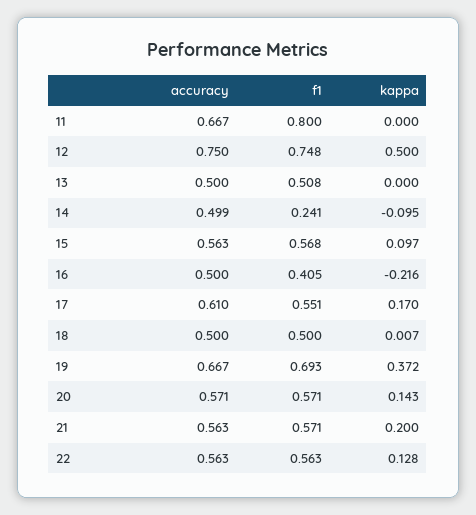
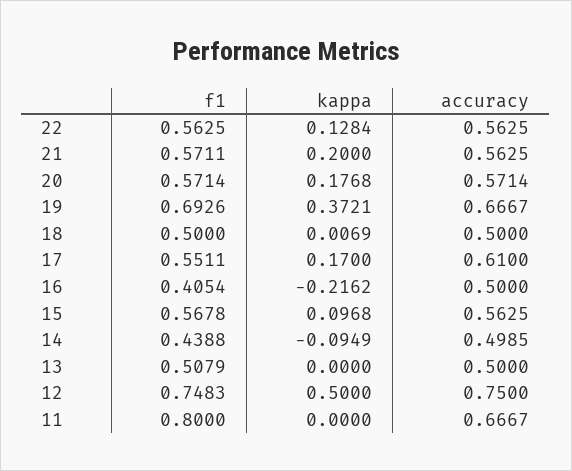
f1, 14: 0.241 -> 0.4388
kappa, 20: 0.143 -> 0.1768

